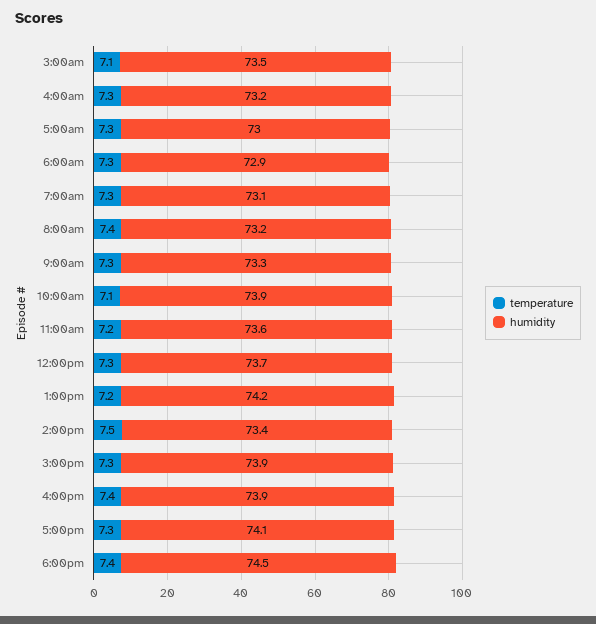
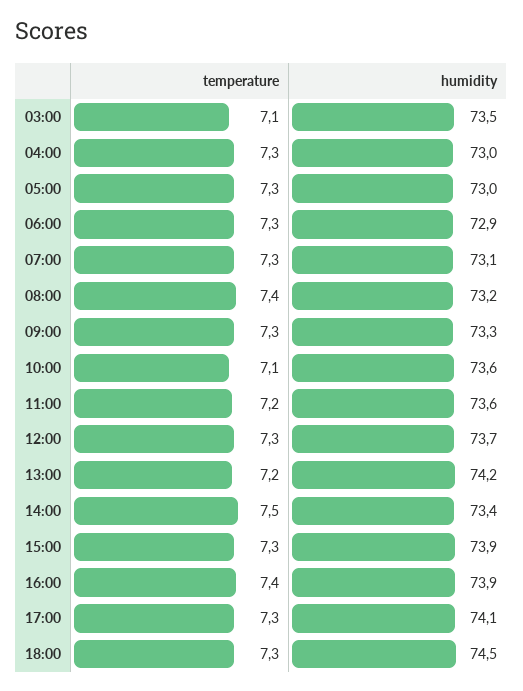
humidity, 4:00am: 73.2 -> 73
humidity, 10:00am: 73.9 -> 73.6
temperature, 6:00pm: 7.4 -> 7.3

